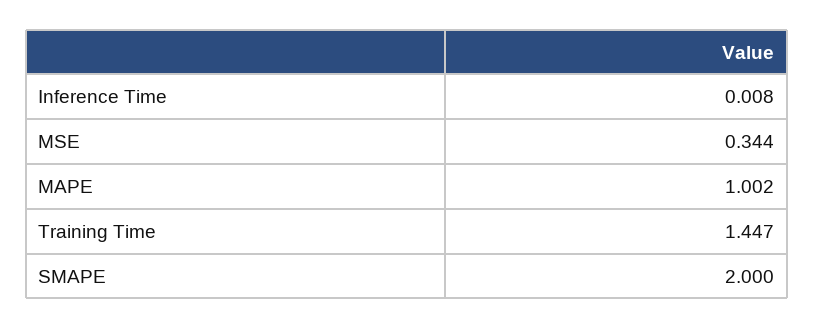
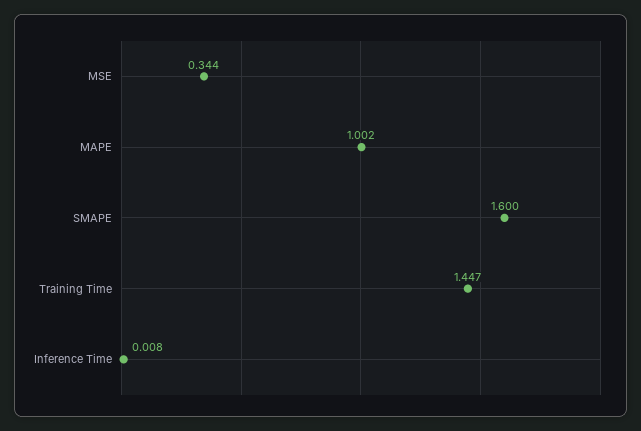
SMAPE: 2 -> 1.6

